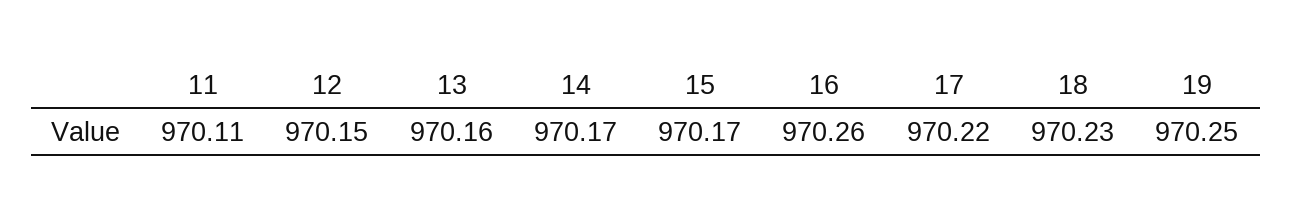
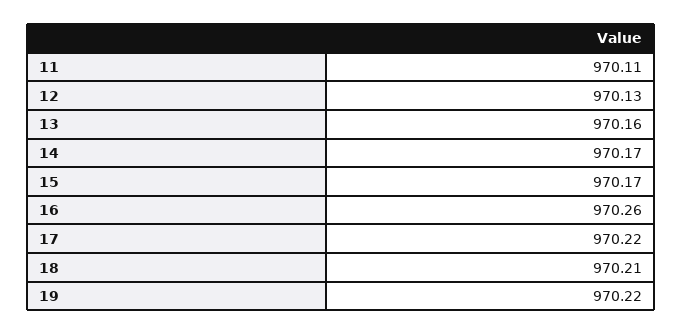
12: 970.15 -> 970.13
18: 970.23 -> 970.21
19: 970.25 -> 970.22

